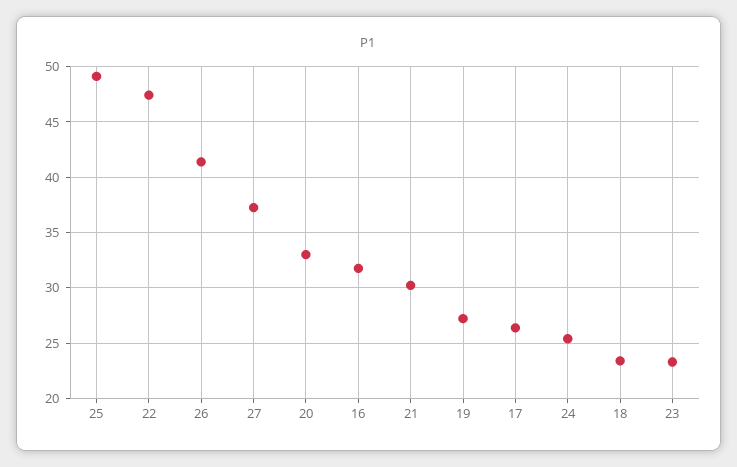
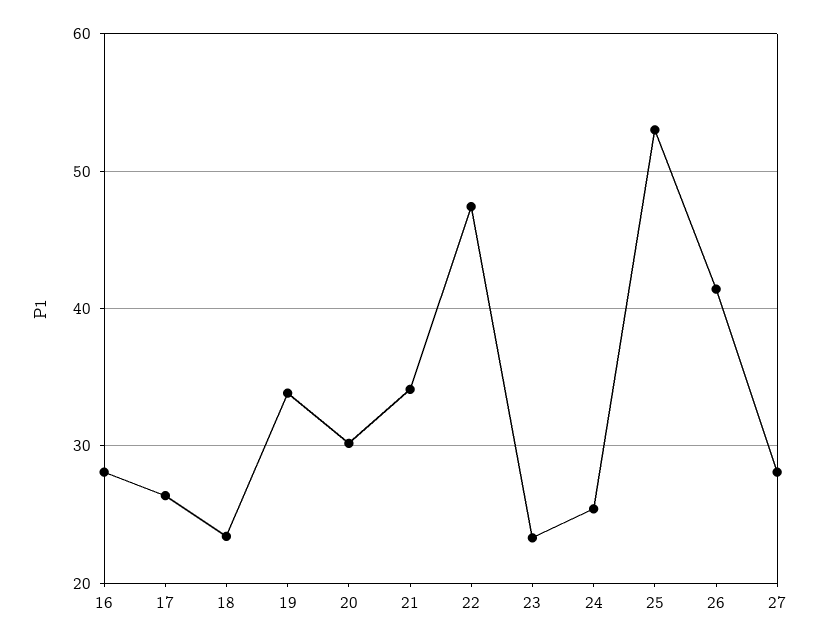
25: 49 -> 53
27: 37 -> 28
20: 33 -> 30
16: 32 -> 28
21: 30 -> 34
19: 27 -> 34

